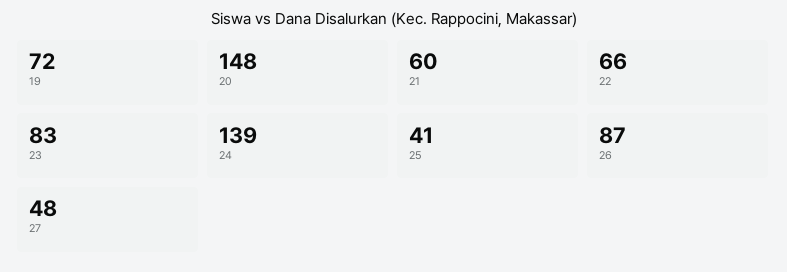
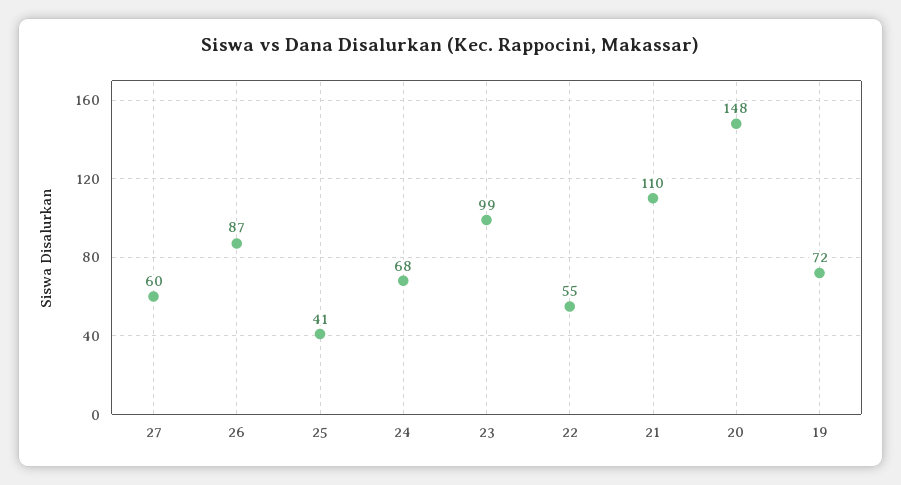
21: 60 -> 110
22: 66 -> 55
23: 83 -> 99
24: 139 -> 68
27: 48 -> 60

